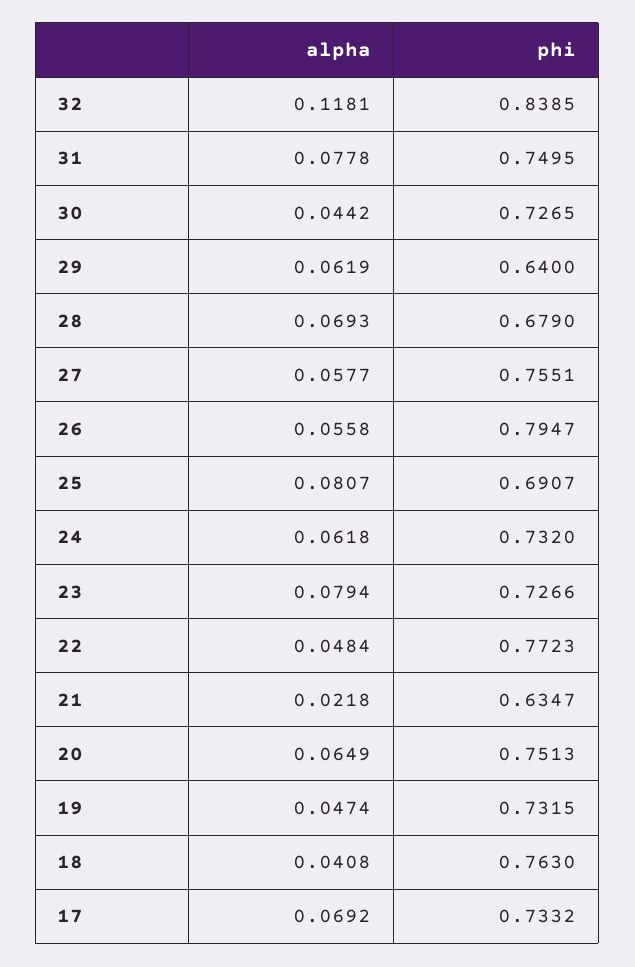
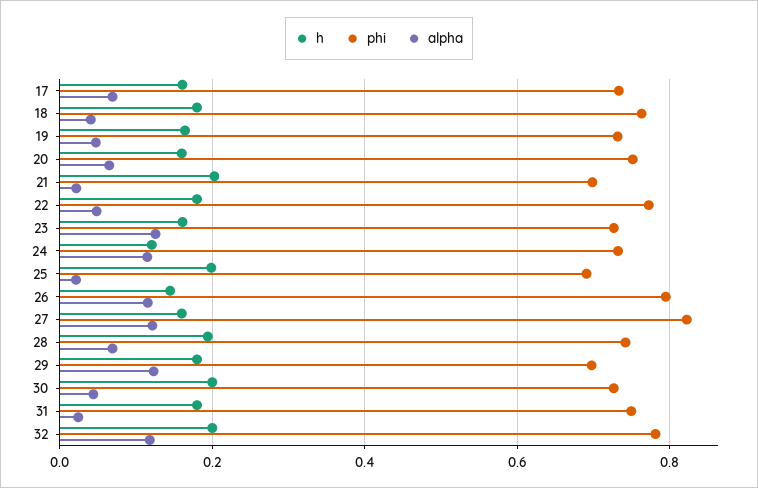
phi, 32: 0.8385 -> 0.78
alpha, 31: 0.0778 -> 0.02
alpha, 29: 0.0619 -> 0.12
phi, 29: 0.64 -> 0.7
phi, 28: 0.679 -> 0.74
alpha, 27: 0.0577 -> 0.12
phi, 27: 0.7551 -> 0.82
alpha, 26: 0.0558 -> 0.12
alpha, 25: 0.0807 -> 0.02
alpha, 24: 0.0618 -> 0.12
alpha, 23: 0.0794 -> 0.12
phi, 21: 0.6347 -> 0.7
h, 17: none -> 0.16
h, 18: none -> 0.18
h, 19: none -> 0.16
h, 20: none -> 0.16
h, 21: none -> 0.2
h, 22: none -> 0.18
h, 23: none -> 0.16
h, 24: none -> 0.12
h, 25: none -> 0.2
h, 26: none -> 0.14
h, 27: none -> 0.16
h, 28: none -> 0.2
h, 29: none -> 0.18
h, 30: none -> 0.2
h, 31: none -> 0.18
h, 32: none -> 0.2

